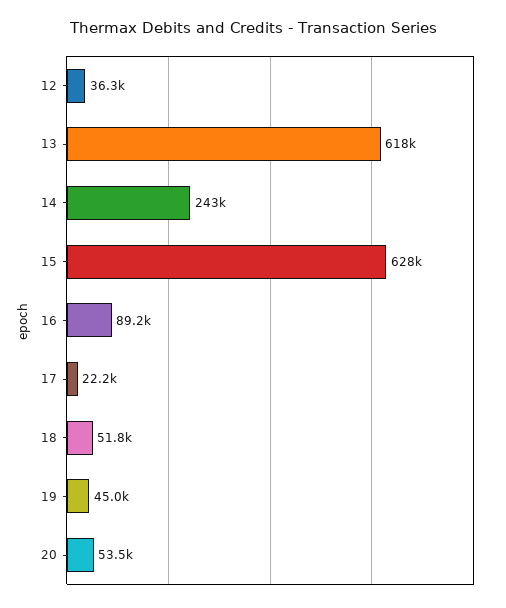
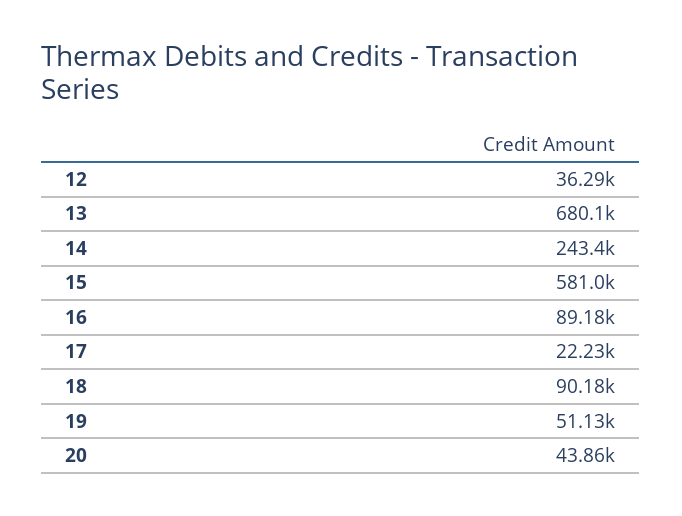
13: 618000 -> 680100
15: 628000 -> 581000
18: 51800 -> 90180
19: 45000 -> 51130
20: 53500 -> 43860

